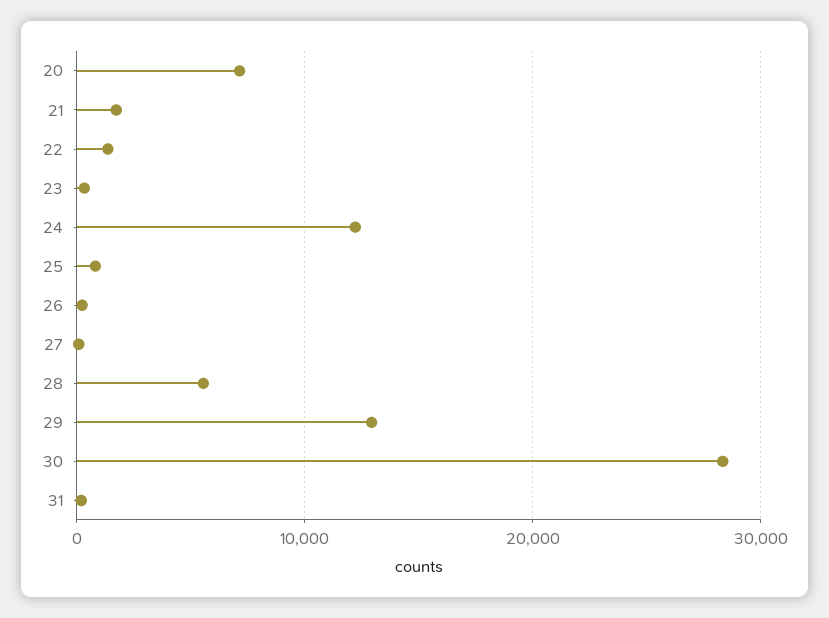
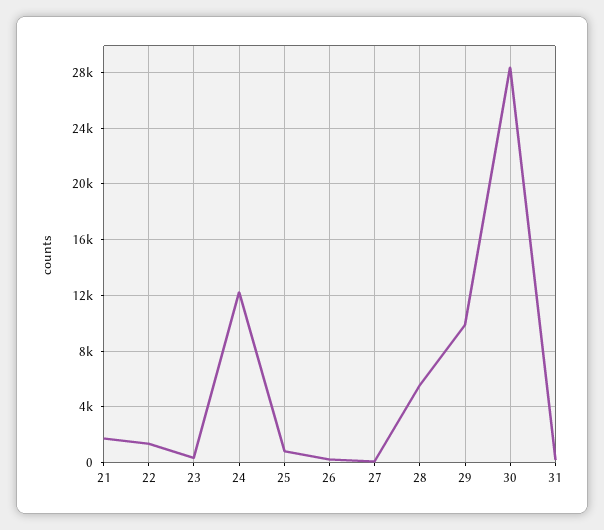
20: 7000 -> none
29: 13000 -> 10000

